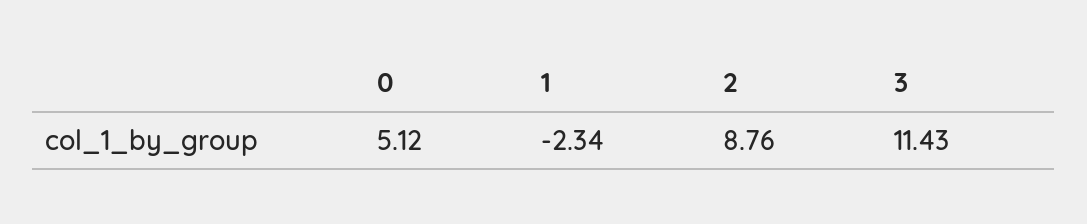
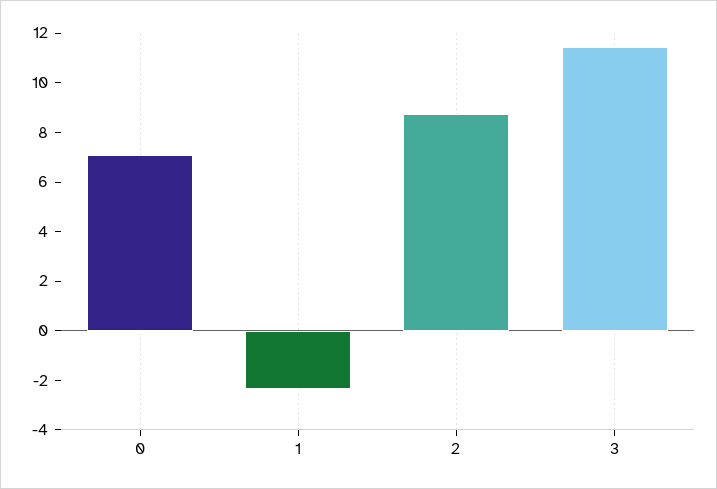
0: 5.12 -> 7

